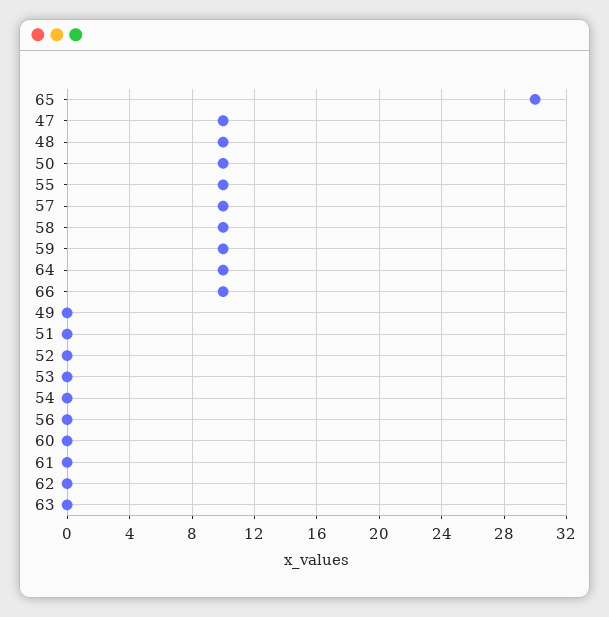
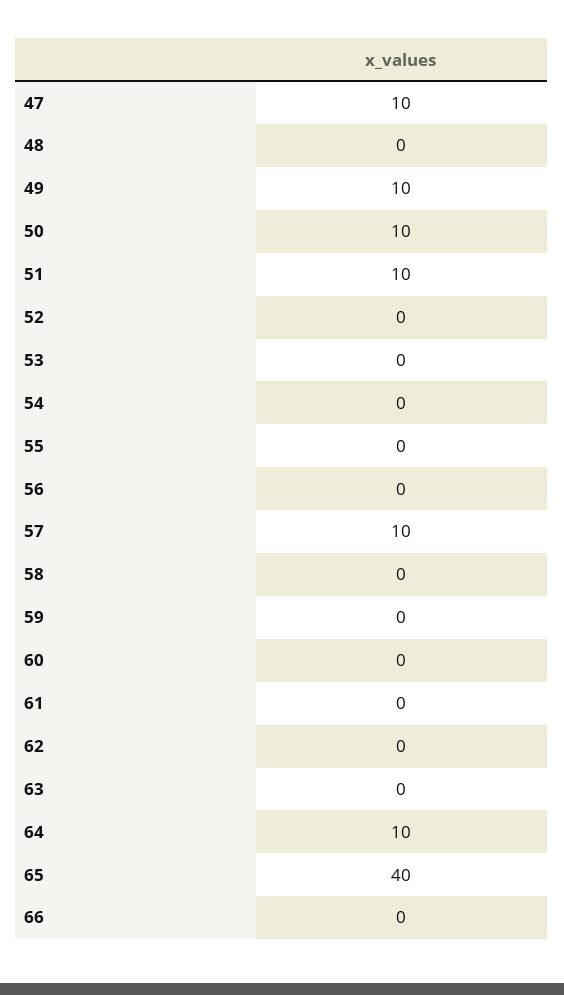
65: 30 -> 40
48: 10 -> 0
55: 10 -> 0
58: 10 -> 0
59: 10 -> 0
66: 10 -> 0
49: 0 -> 10
51: 0 -> 10

